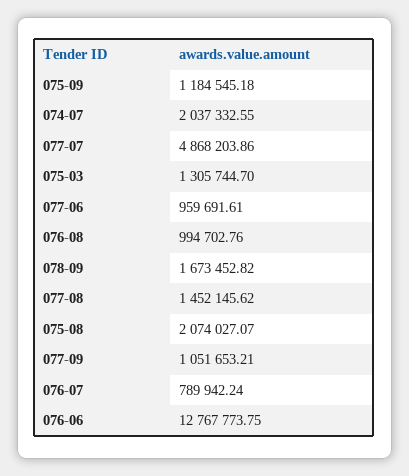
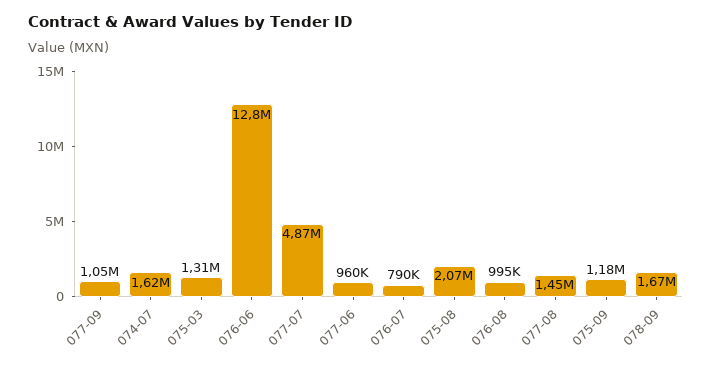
074-07: 2037332.55 -> 1620000

